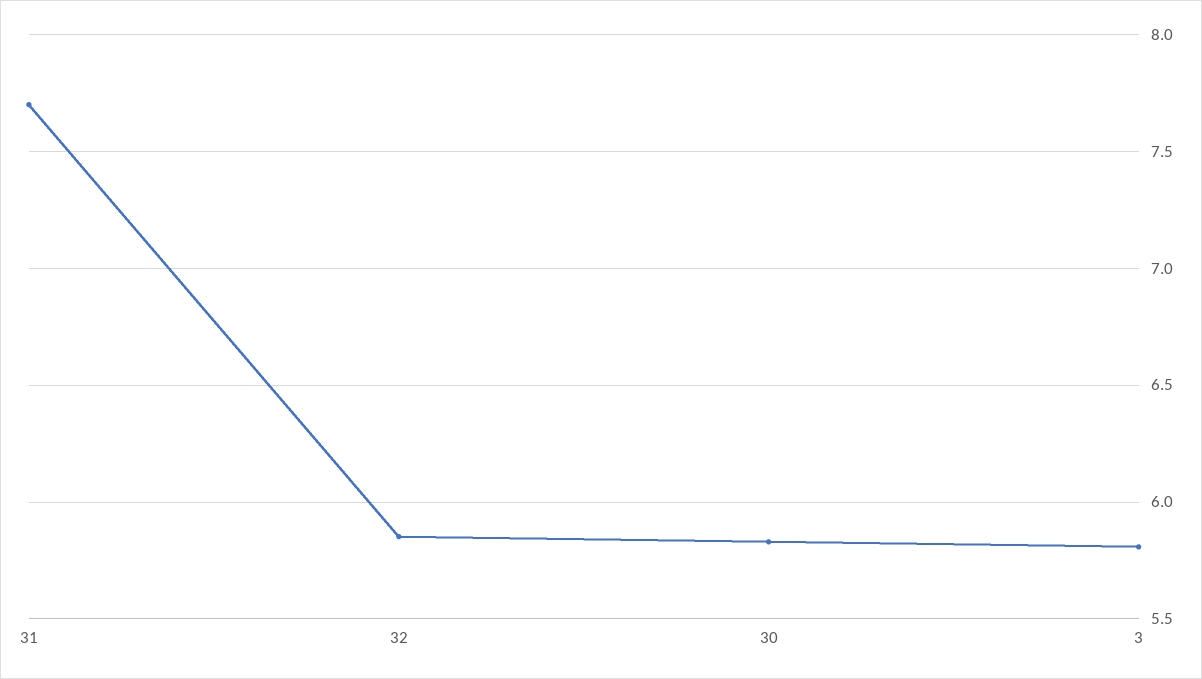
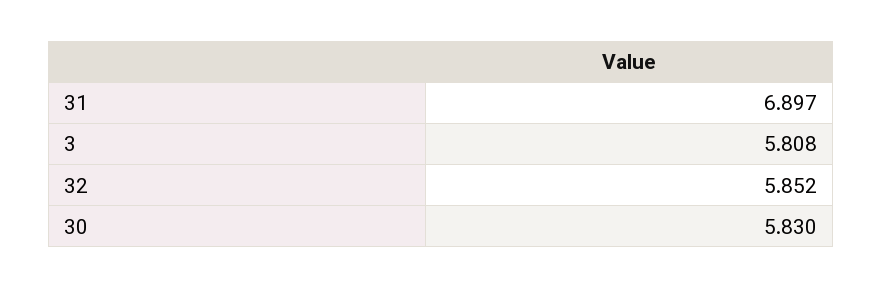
31: 7.7 -> 6.897

